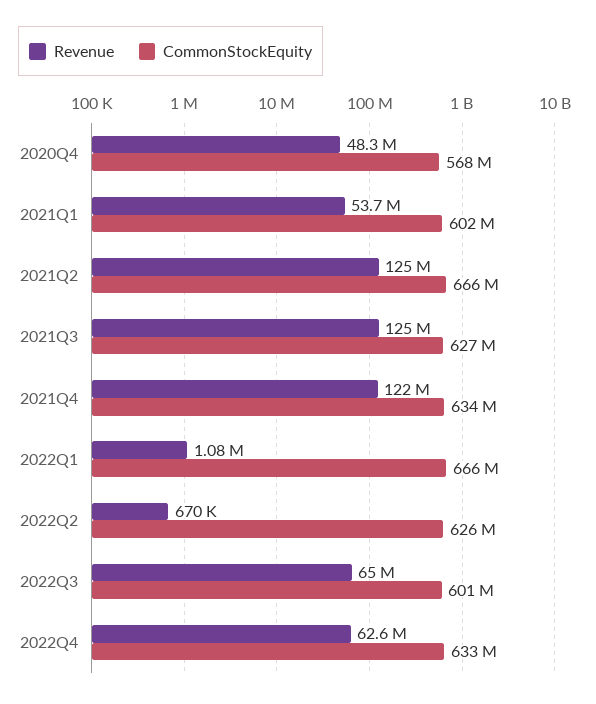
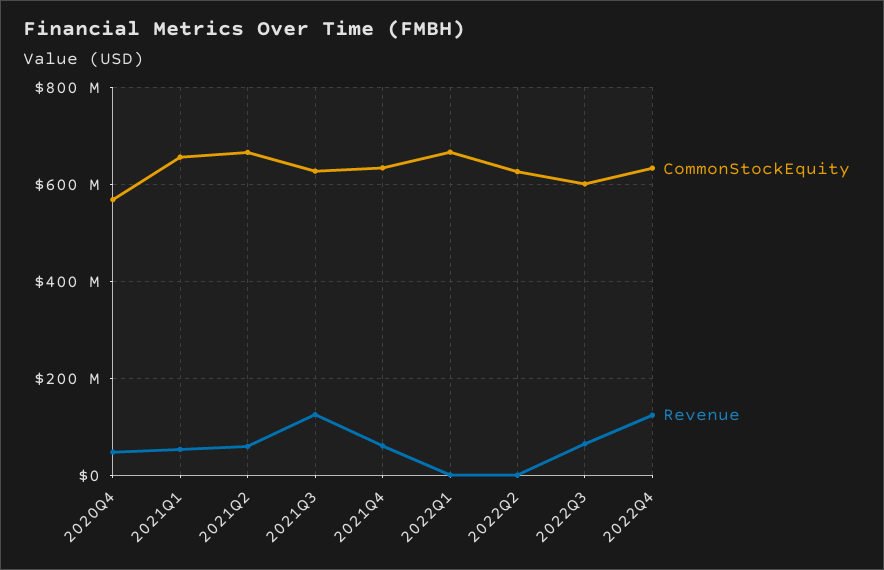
CommonStockEquity, 2021Q1: 602000000 -> 660000000
Revenue, 2021Q2: 125000000 -> 60000000
Revenue, 2021Q4: 122000000 -> 60000000
Revenue, 2022Q4: 62600000 -> 120000000

